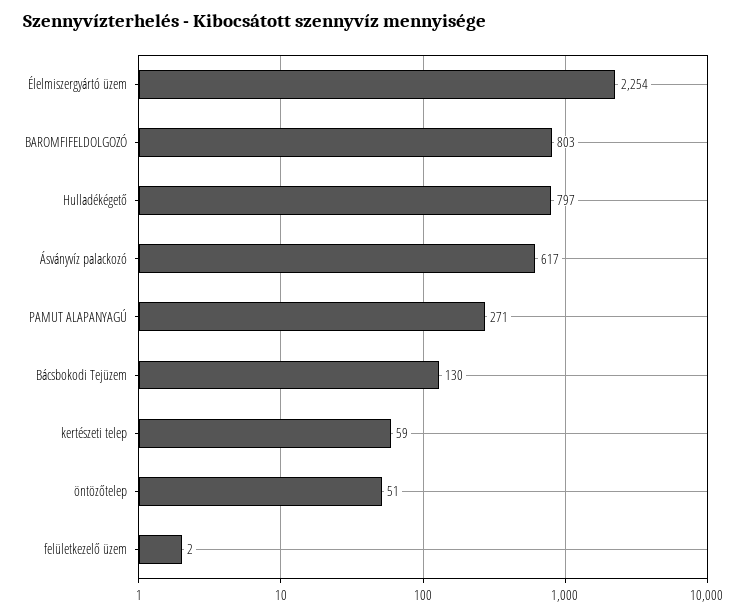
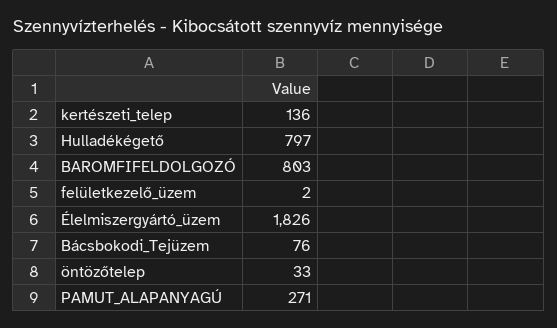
Élelmiszergyártó üzem: 2254 -> 1826
Ásványvíz palackozó: 617 -> none
Bácsbokodi Tejüzem: 130 -> 76
kertészeti telep: 59 -> 136
öntözőtelep: 51 -> 33

